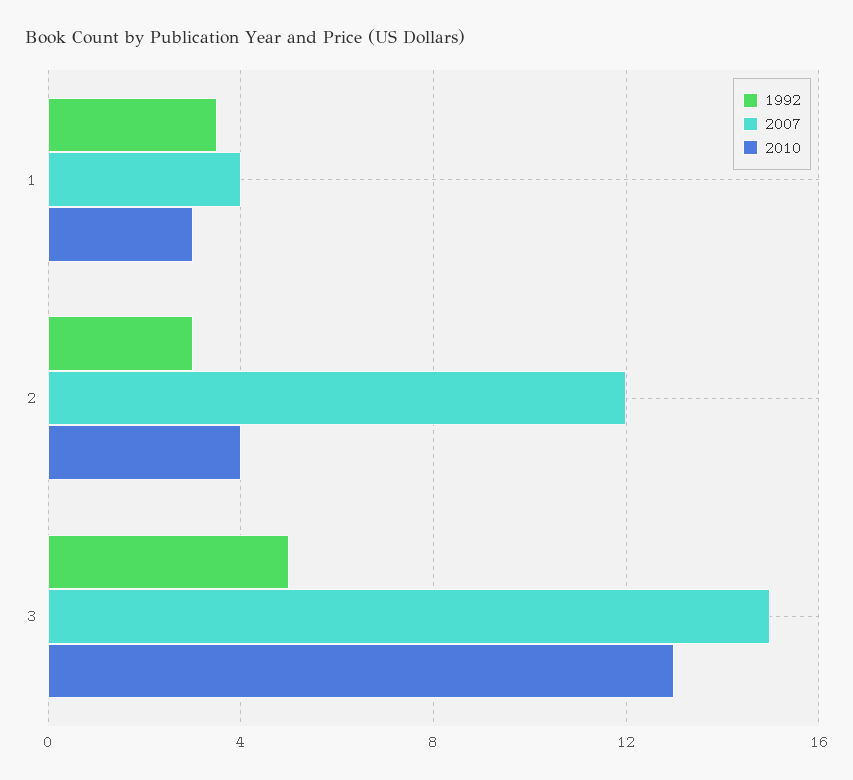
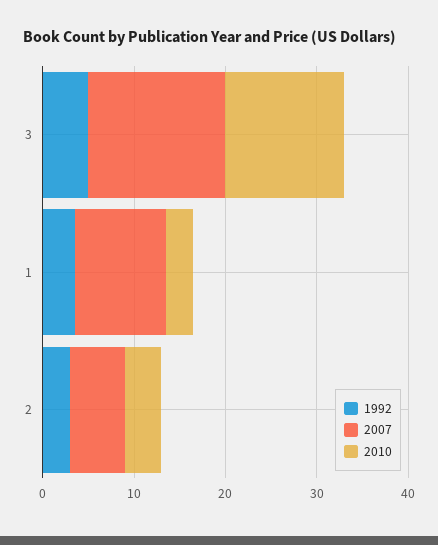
2007, 1: 4 -> 10
2007, 2: 12 -> 6

